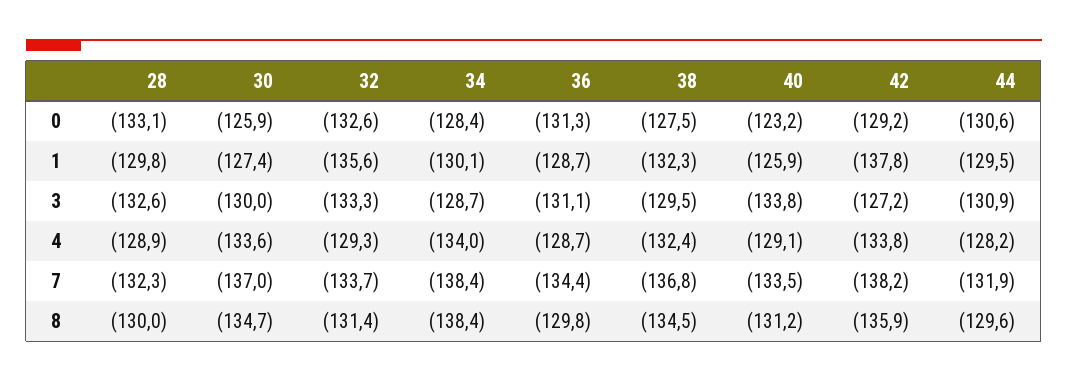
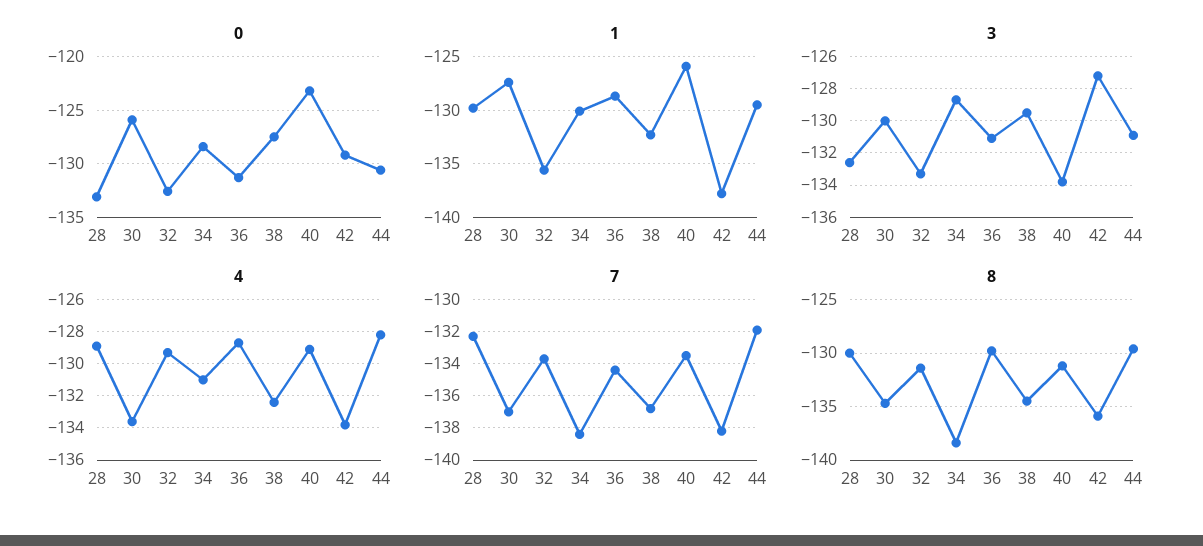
4, 34: -134 -> -131

